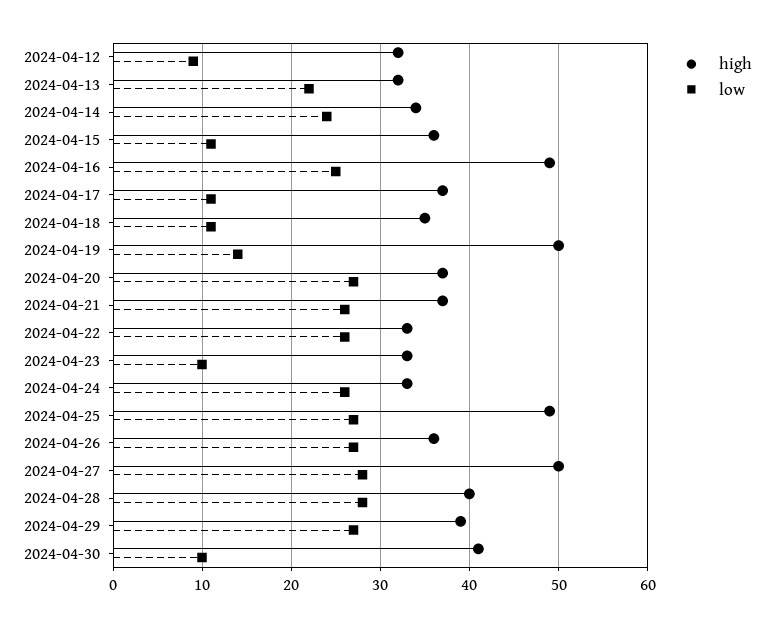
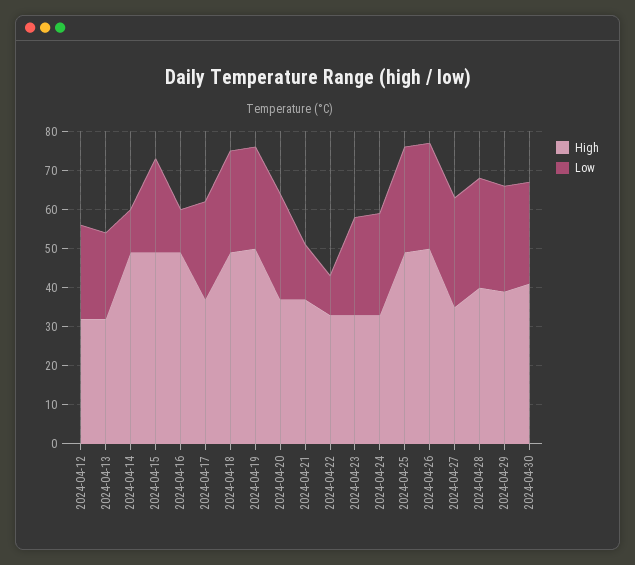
low, 2024-04-12: 9 -> 25
high, 2024-04-14: 34 -> 50
low, 2024-04-14: 24 -> 10
high, 2024-04-15: 36 -> 50
low, 2024-04-15: 11 -> 25
low, 2024-04-16: 25 -> 10
low, 2024-04-17: 11 -> 25
high, 2024-04-18: 35 -> 50
low, 2024-04-18: 11 -> 25
low, 2024-04-19: 14 -> 25
low, 2024-04-21: 26 -> 15
low, 2024-04-22: 26 -> 10
low, 2024-04-23: 10 -> 25
high, 2024-04-26: 36 -> 50
high, 2024-04-27: 50 -> 35
low, 2024-04-30: 10 -> 25

